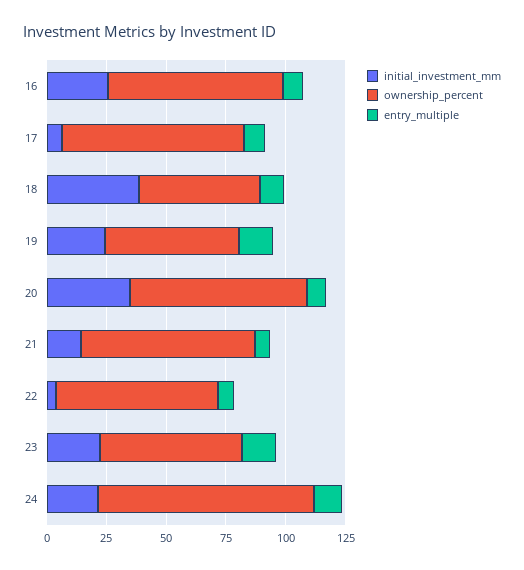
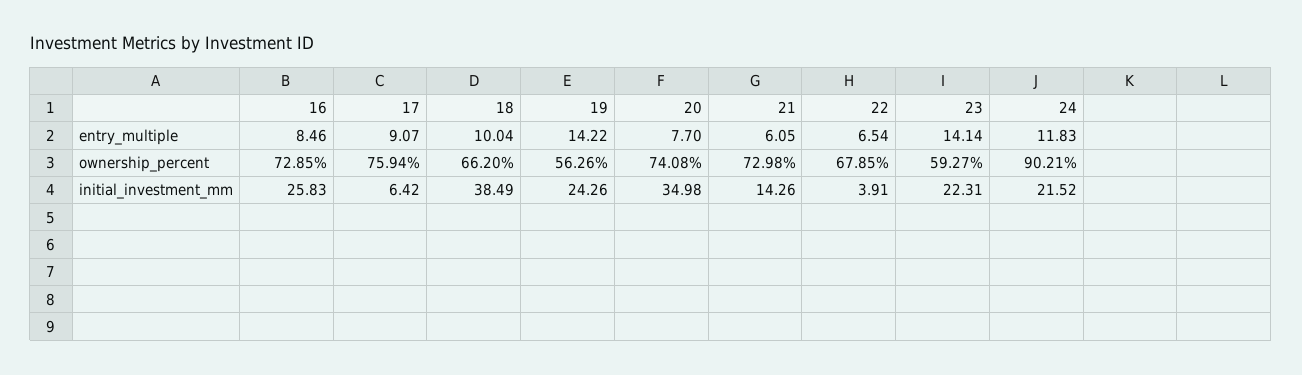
ownership_percent, 18: 50 -> 66.2

